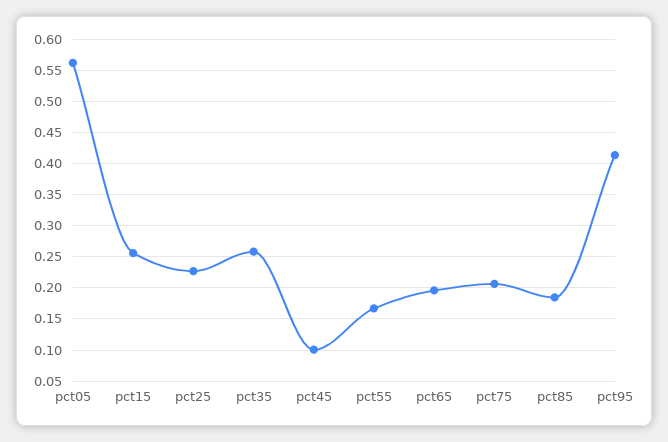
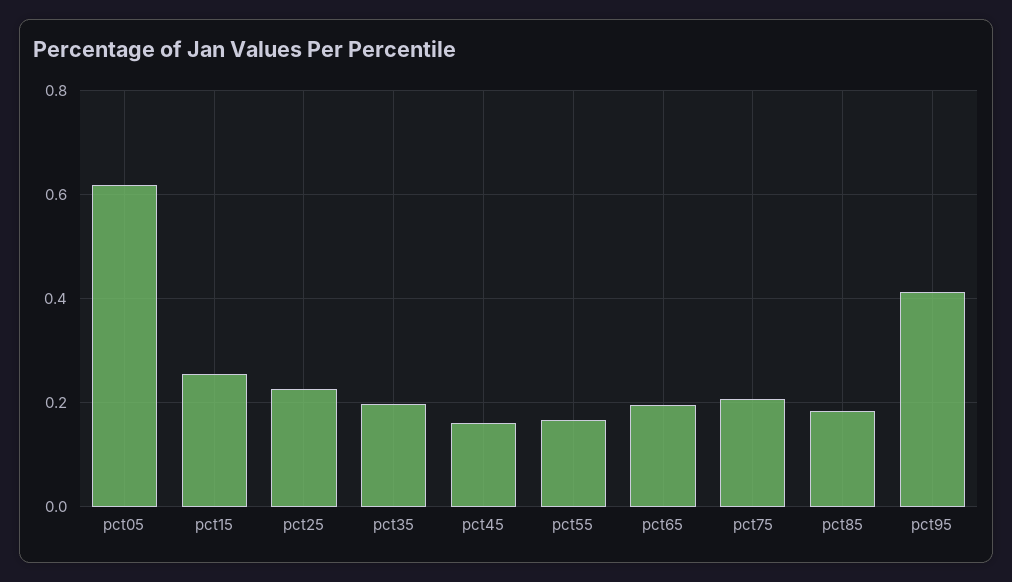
pct05: 0.56 -> 0.62
pct35: 0.26 -> 0.2
pct45: 0.1 -> 0.16

